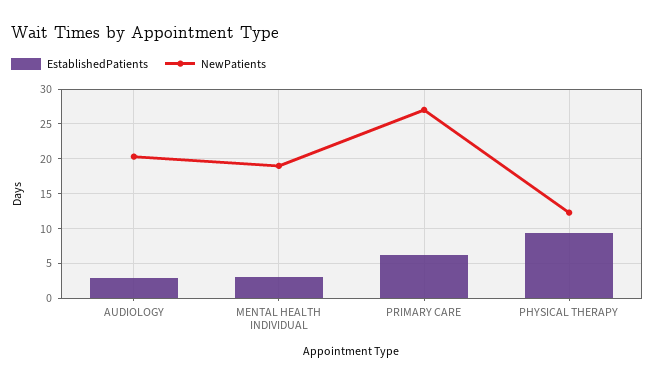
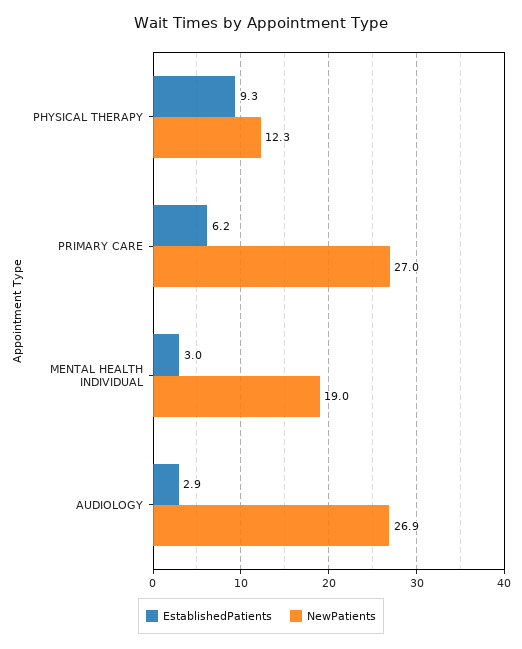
NewPatients, AUDIOLOGY: 20 -> 26.9

